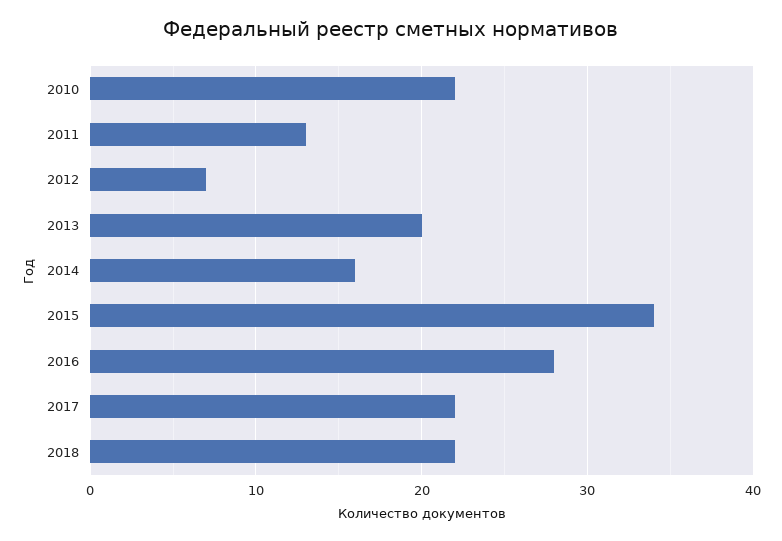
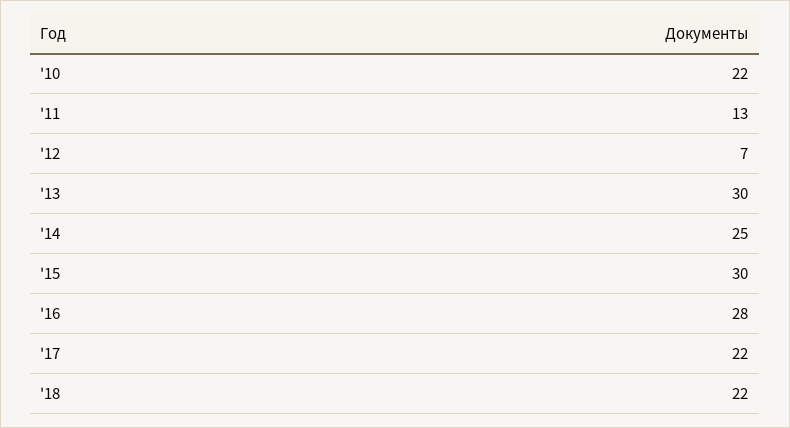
2013: 20 -> 30
2014: 16 -> 25
2015: 34 -> 30

